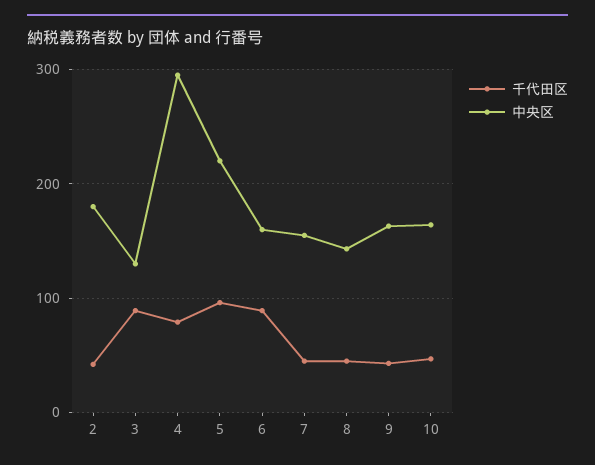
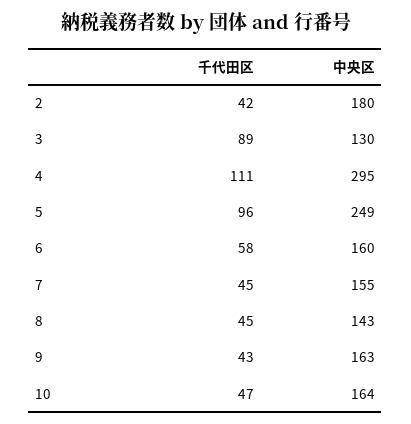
千代田区, 4: 80 -> 111
中央区, 5: 220 -> 249
千代田区, 6: 90 -> 58

